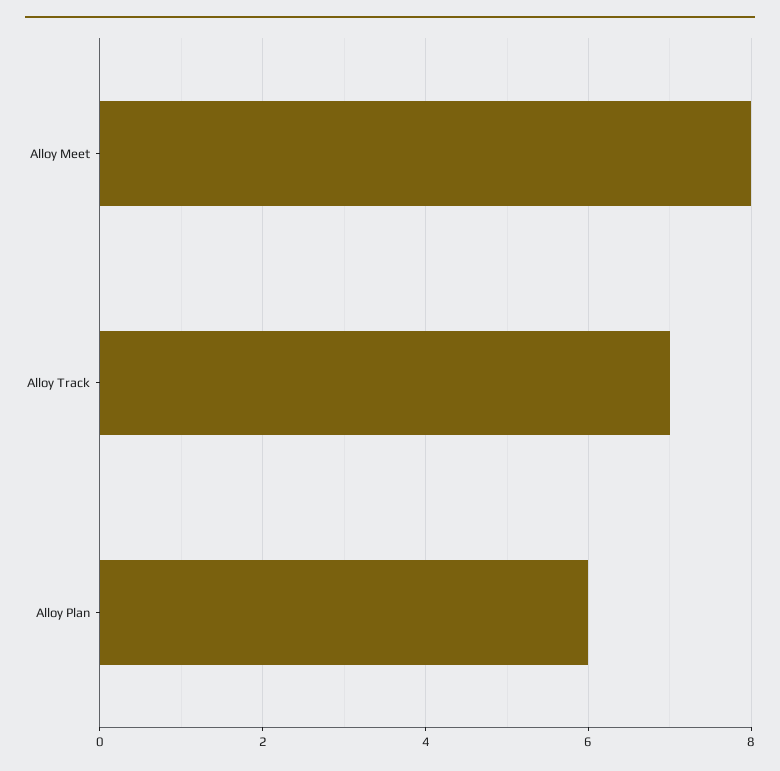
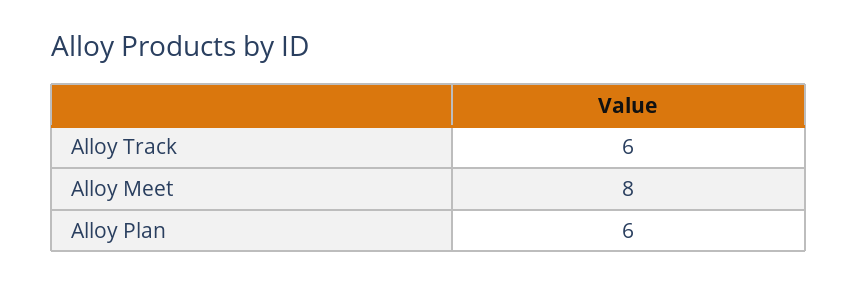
Alloy Track: 7 -> 6

